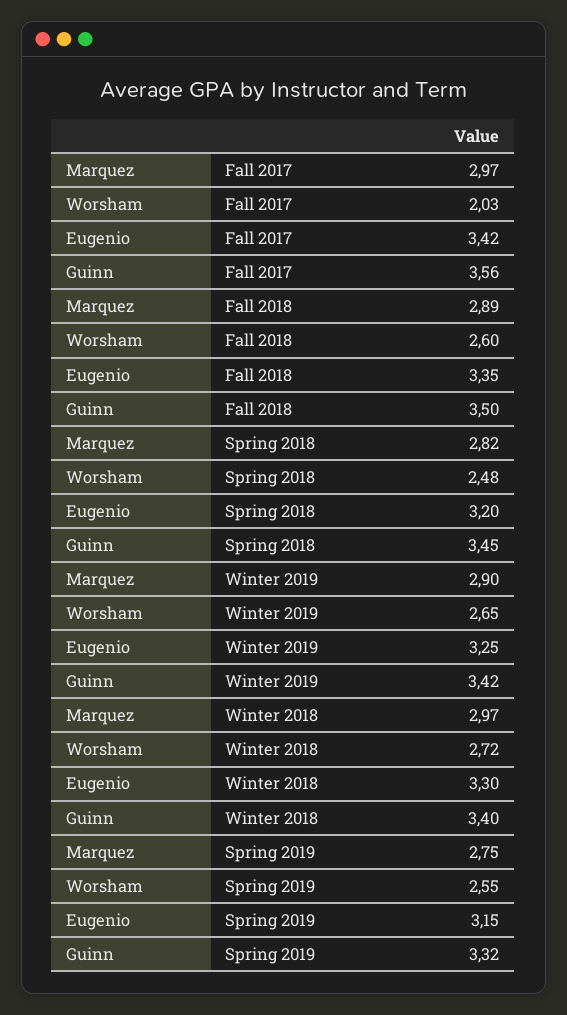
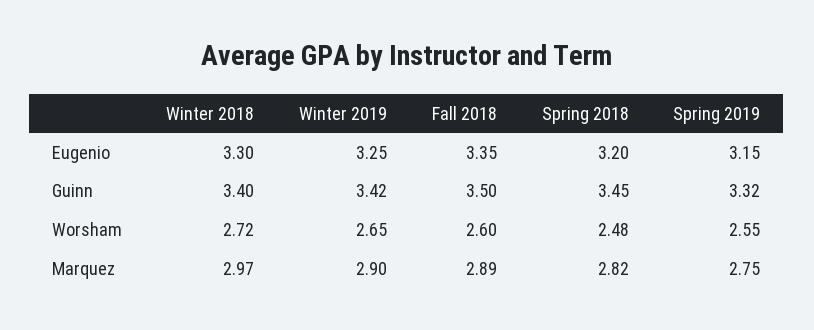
Marquez, Fall 2017: 2.97 -> none
Worsham, Fall 2017: 2.03 -> none
Eugenio, Fall 2017: 3.42 -> none
Guinn, Fall 2017: 3.56 -> none

